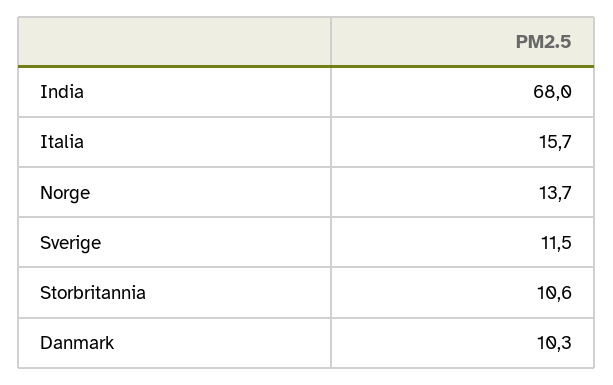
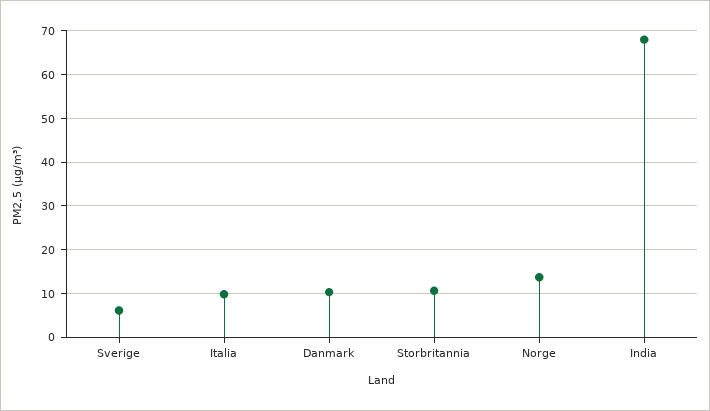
Italia: 15.7 -> 10
Sverige: 11.5 -> 6

